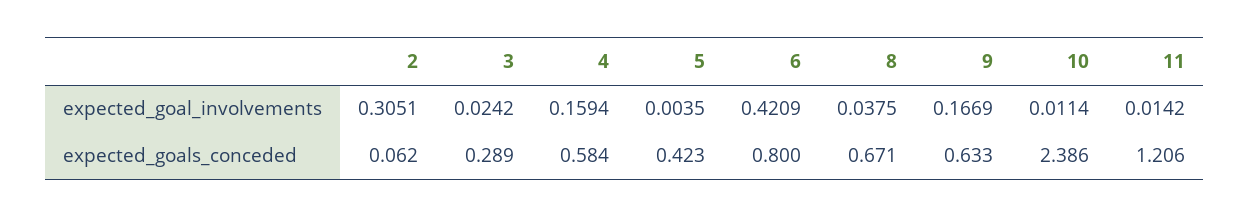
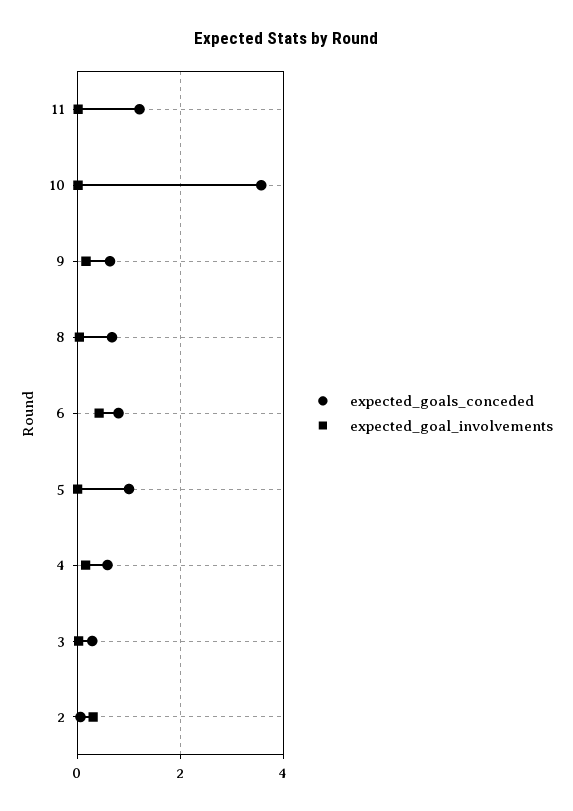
expected_goals_conceded, 5: 0.423 -> 1
expected_goals_conceded, 10: 2.386 -> 3.6

